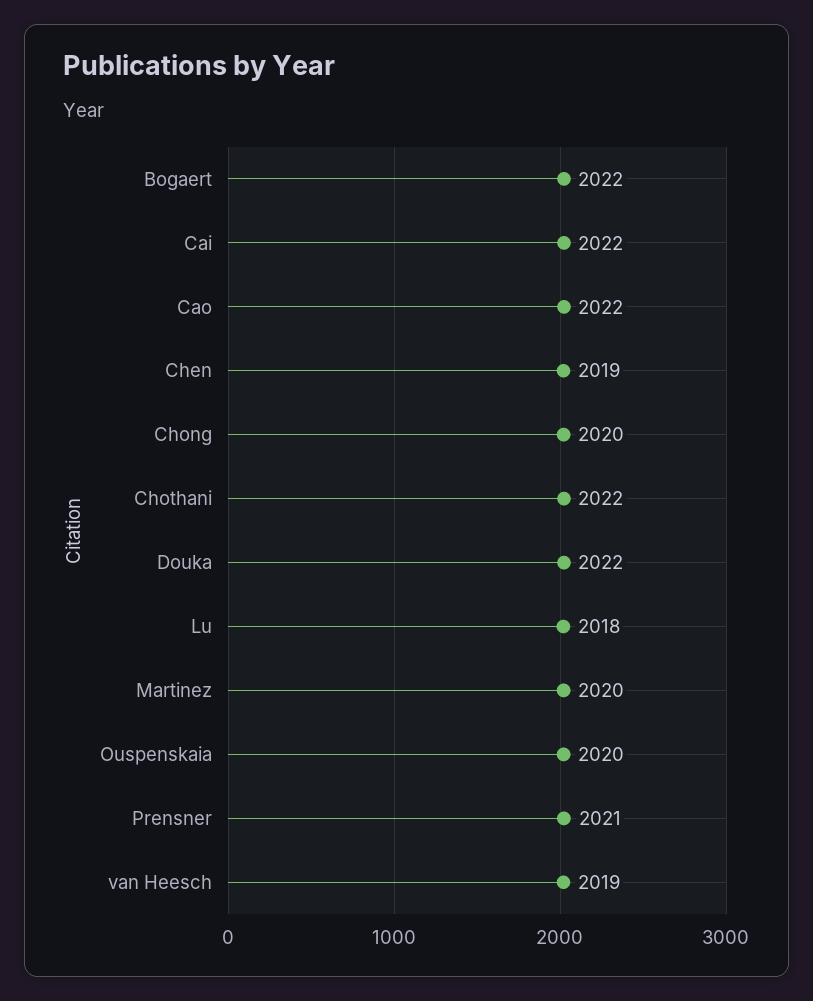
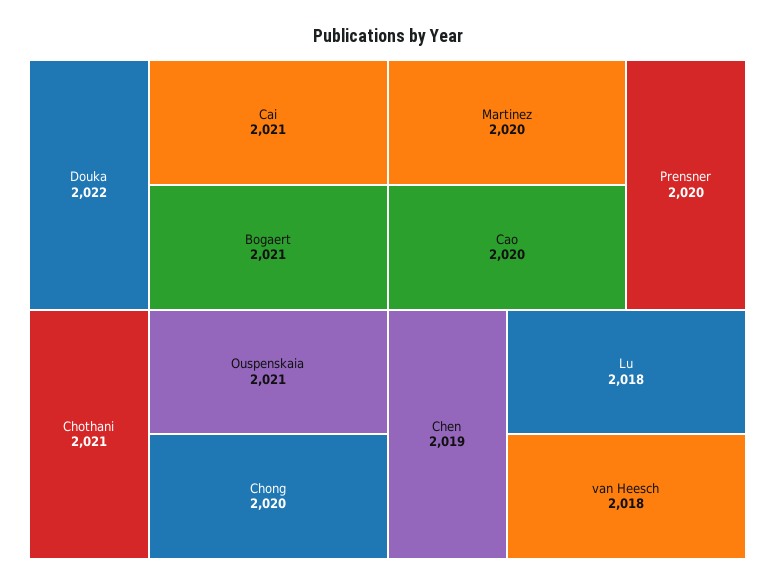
Bogaert: 2022 -> 2021
Cai: 2022 -> 2021
Cao: 2022 -> 2020
Chothani: 2022 -> 2021
Ouspenskaia: 2020 -> 2021
Prensner: 2021 -> 2020
van Heesch: 2019 -> 2018

